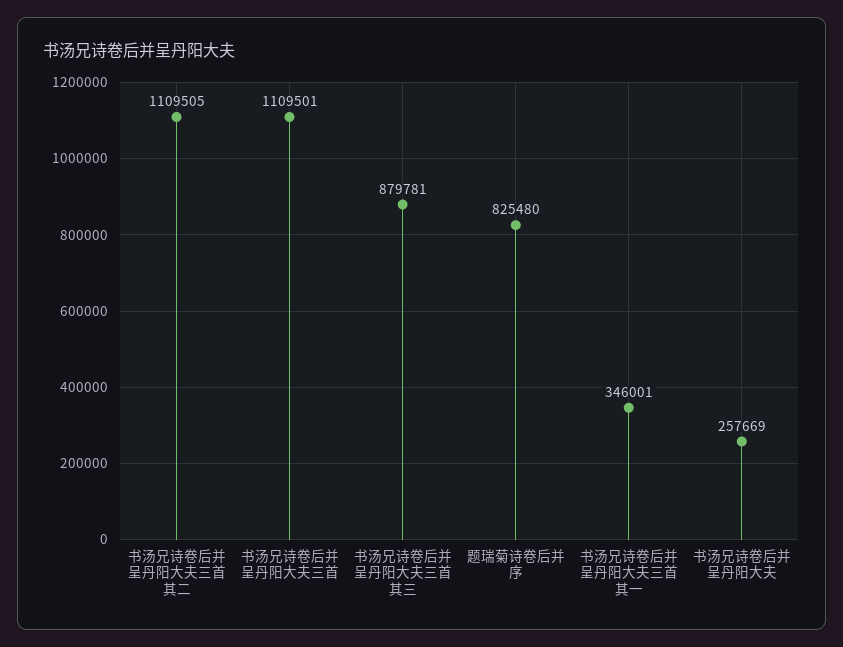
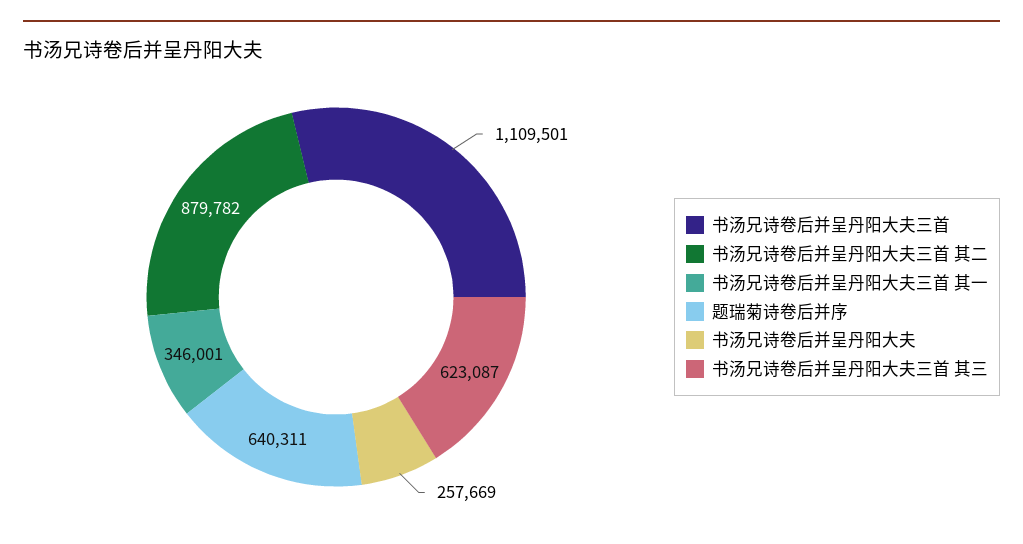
书汤兄诗卷后并呈丹阳大夫三首 其二: 1109505 -> 879782
书汤兄诗卷后并呈丹阳大夫三首 其三: 879781 -> 623087
题瑞菊诗卷后并序: 825480 -> 640311

